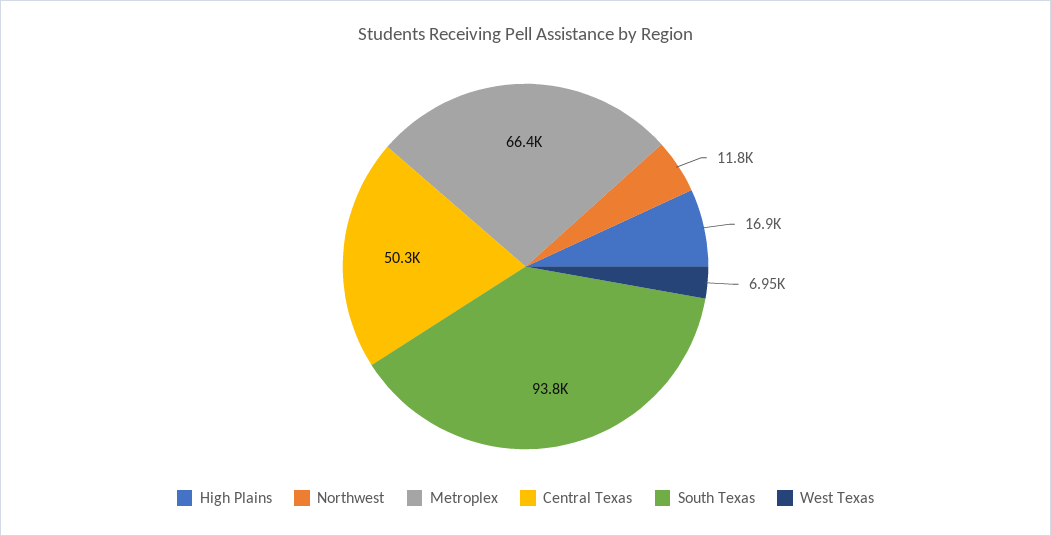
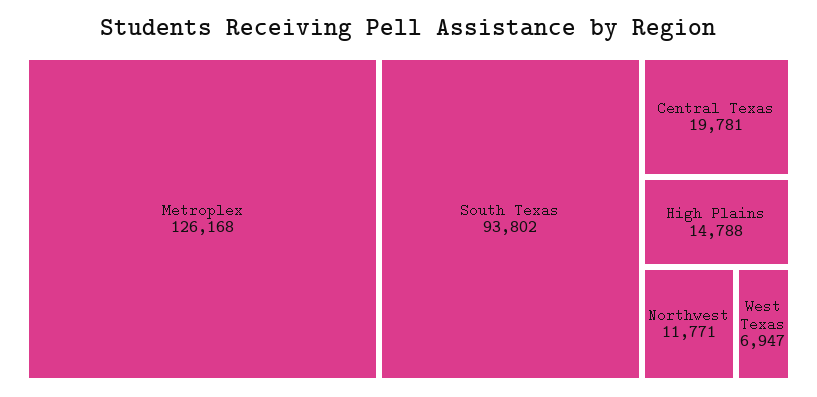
High Plains: 16900 -> 14788
Metroplex: 66400 -> 126168
Central Texas: 50300 -> 19781

